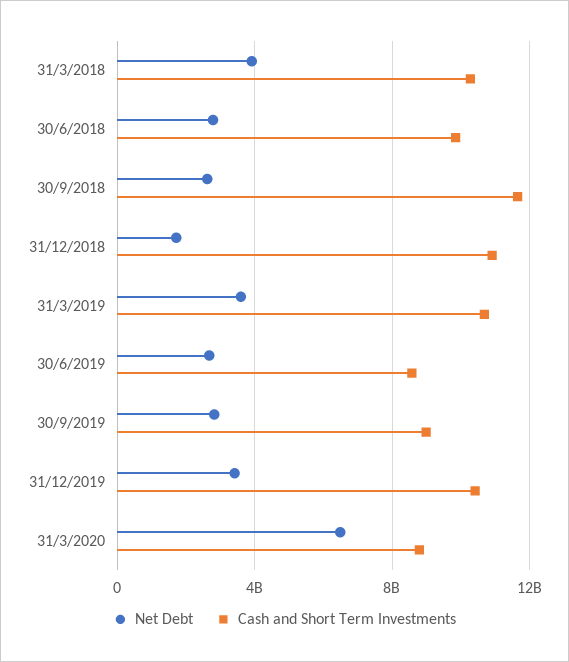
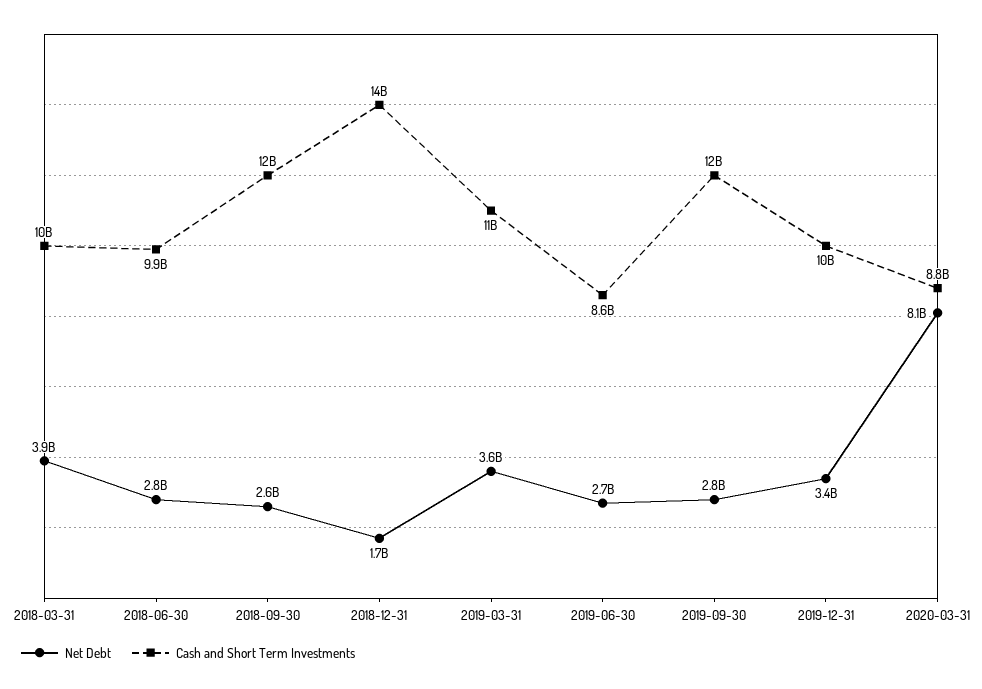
Cash and Short Term Investments, 31/12/2018: 11000000000 -> 14000000000
Cash and Short Term Investments, 30/9/2019: 9000000000 -> 12000000000
Net Debt, 31/3/2020: 6500000000 -> 8100000000

